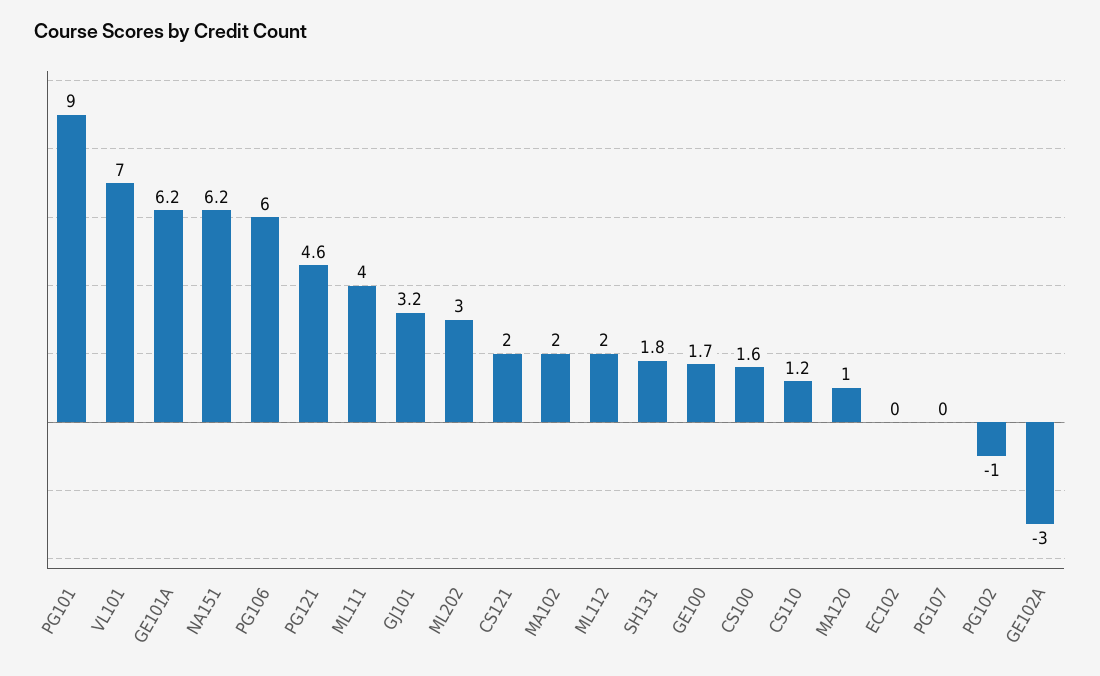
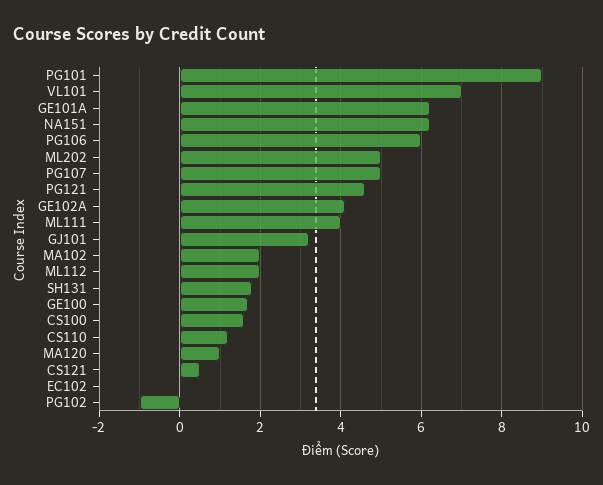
ML202: 3 -> 5
CS121: 2 -> 0.5
PG107: 0 -> 5
GE102A: -3 -> 4

